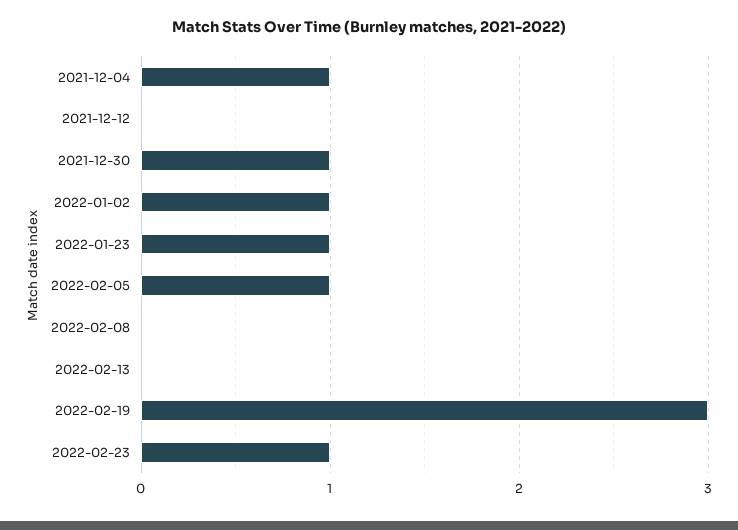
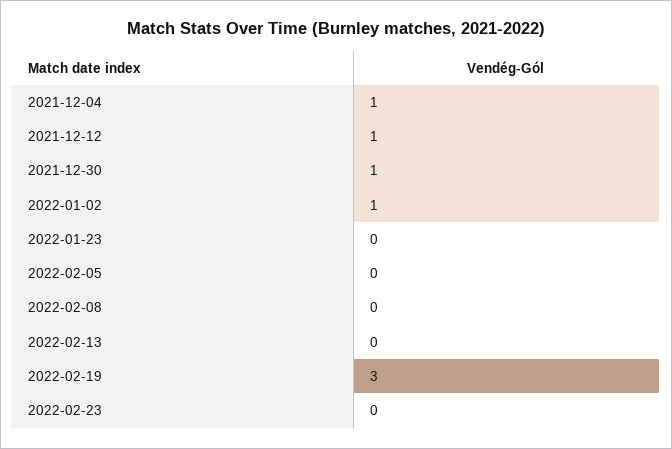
2021-12-12: 0 -> 1
2022-01-23: 1 -> 0
2022-02-05: 1 -> 0
2022-02-23: 1 -> 0

